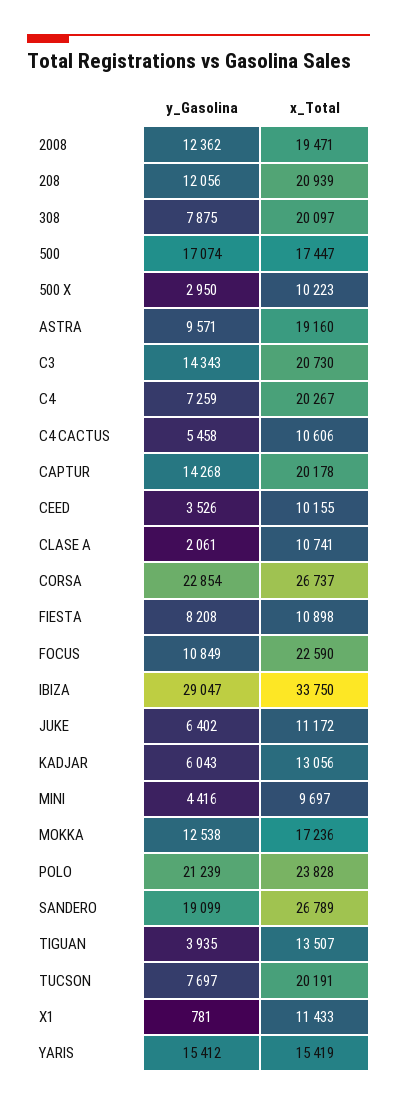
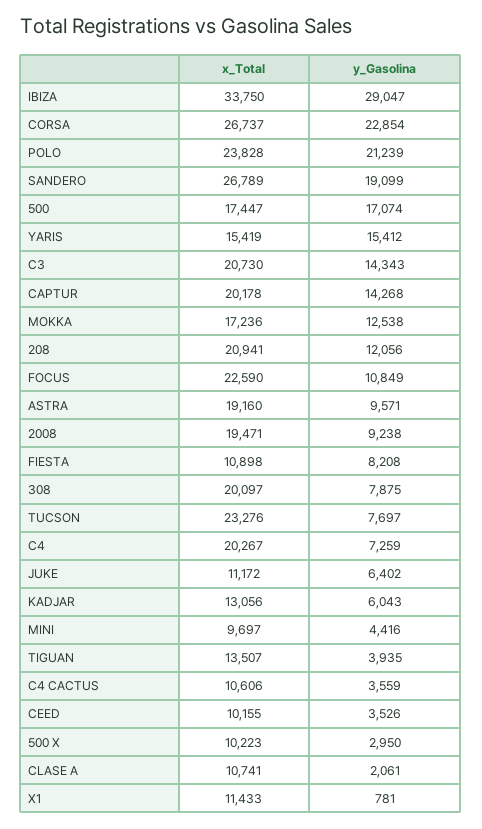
y_Gasolina, 2008: 12362 -> 9238
x_Total, 208: 20939 -> 20941
y_Gasolina, C4 CACTUS: 5458 -> 3559
x_Total, TUCSON: 20191 -> 23276

